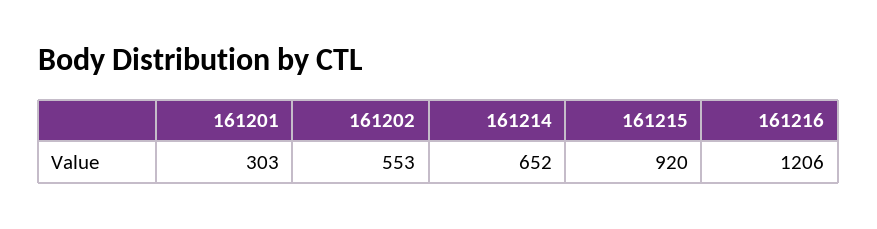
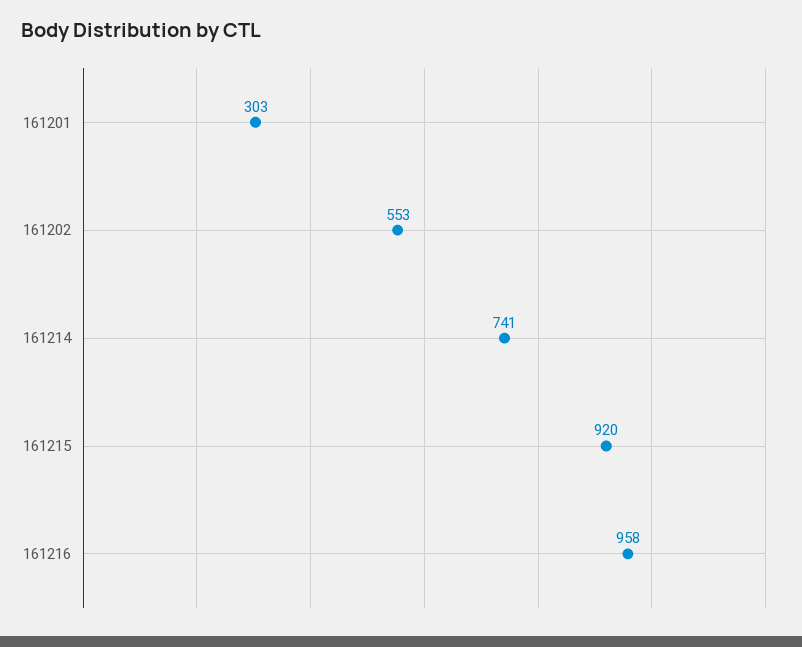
161214: 652 -> 741
161216: 1206 -> 958

